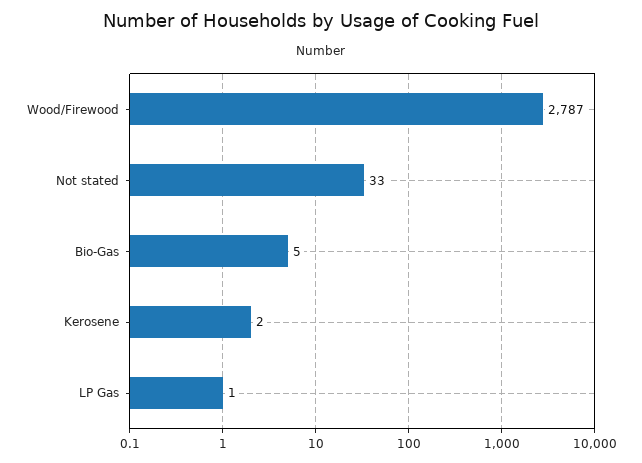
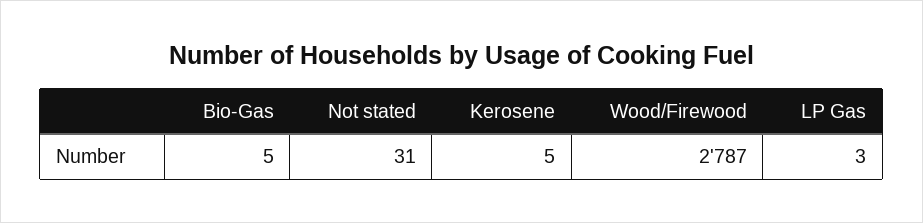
Not stated: 33 -> 31
Kerosene: 2 -> 5
LP Gas: 1 -> 3

